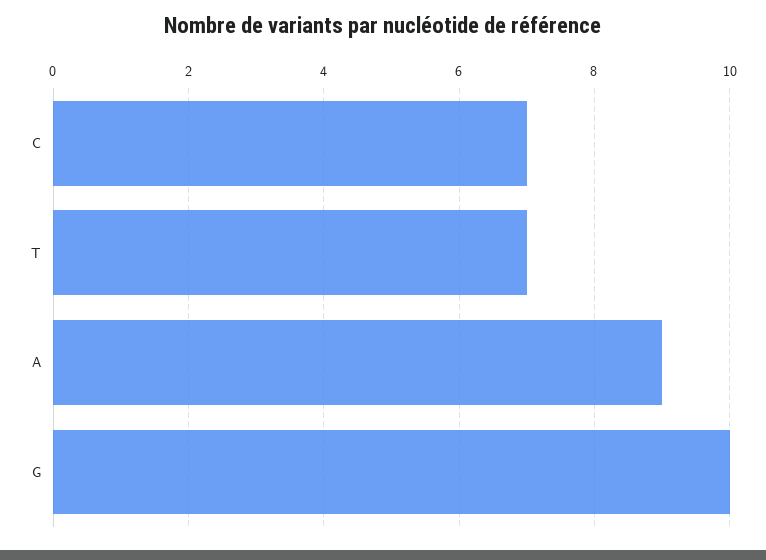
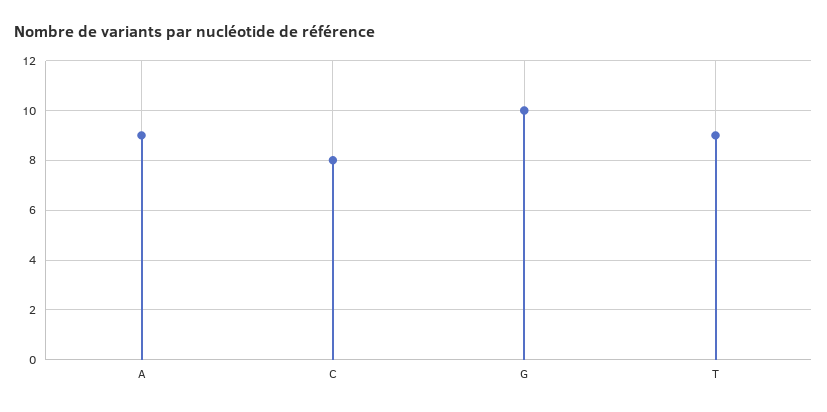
C: 7 -> 8
T: 7 -> 9

